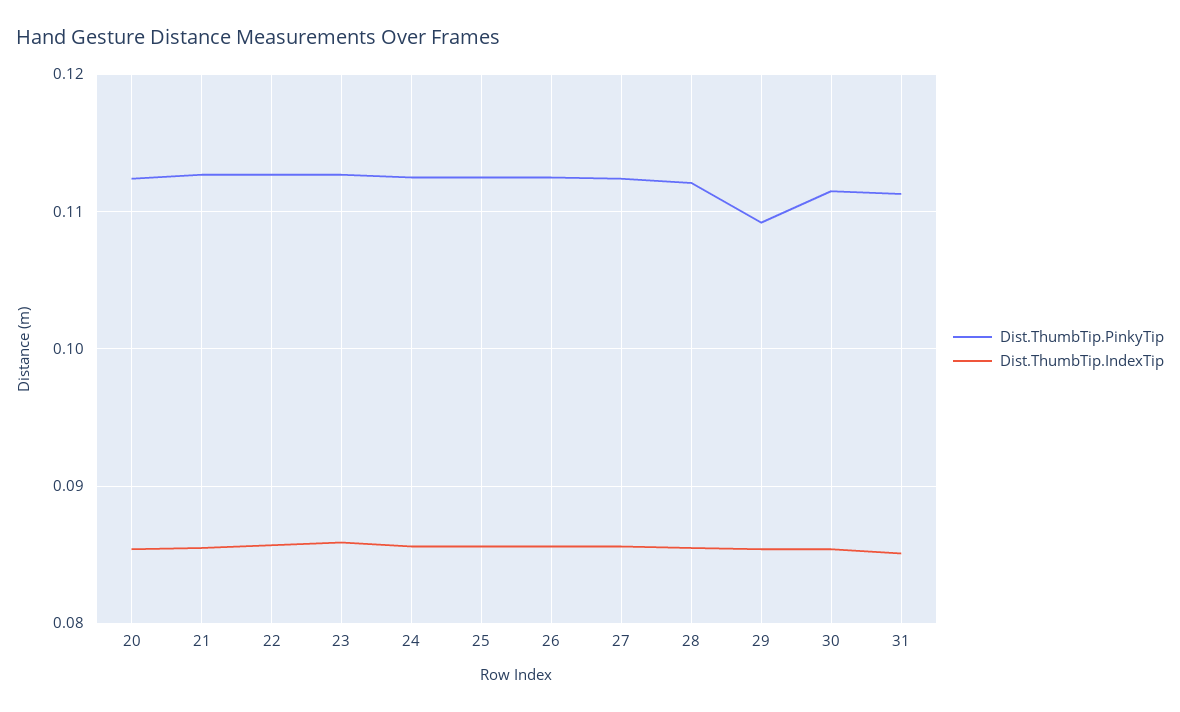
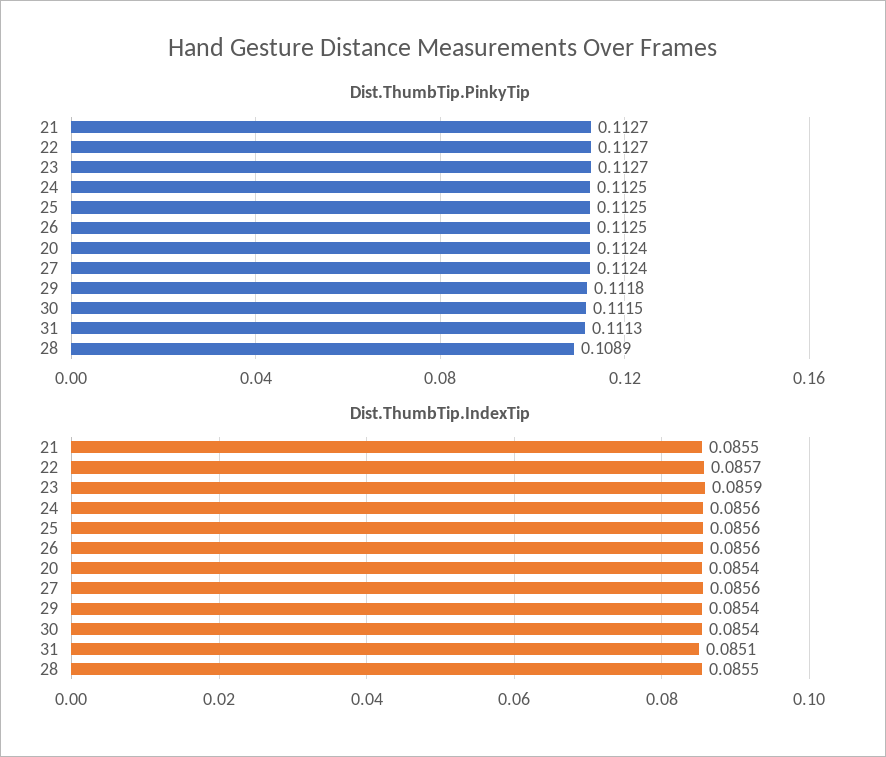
Dist.ThumbTip.PinkyTip, 28: 0.112 -> 0.1089
Dist.ThumbTip.PinkyTip, 29: 0.109 -> 0.1118

